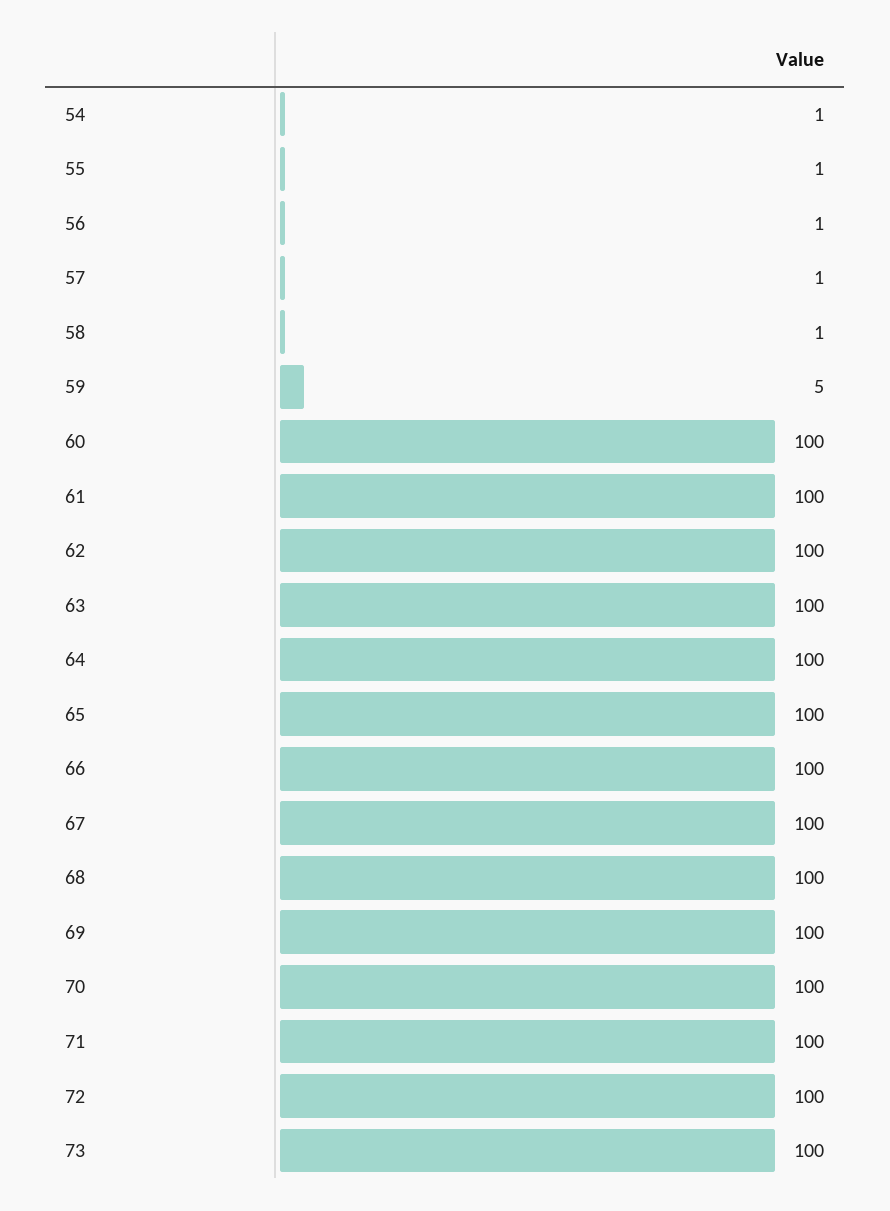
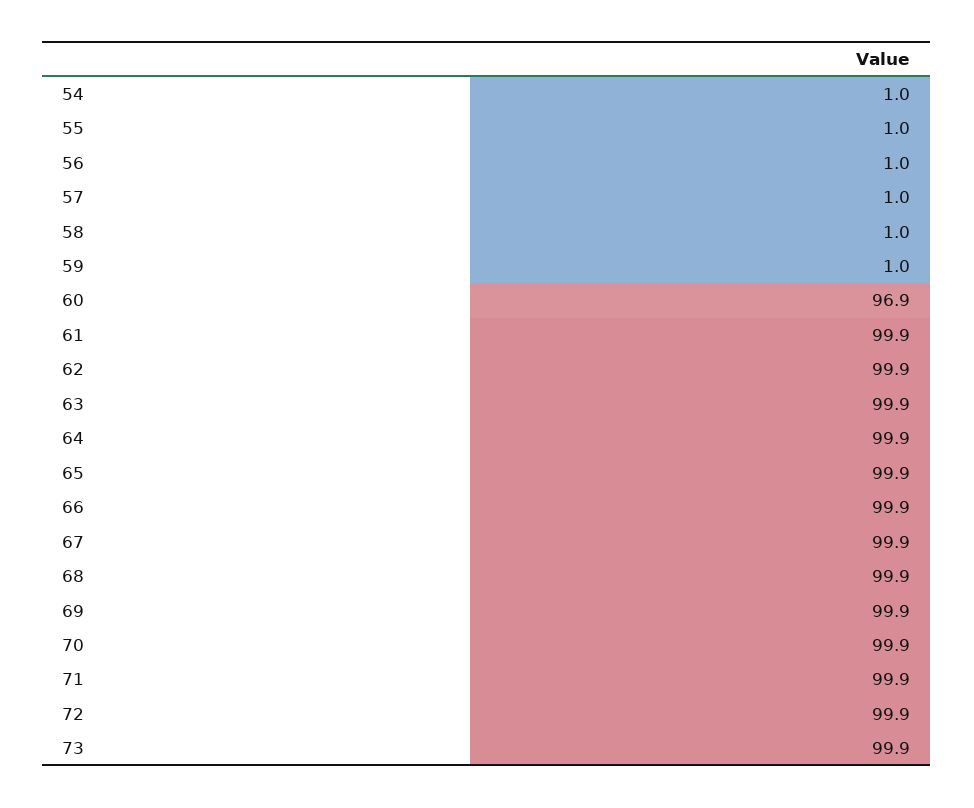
59: 5 -> 1
60: 100 -> 96.9

